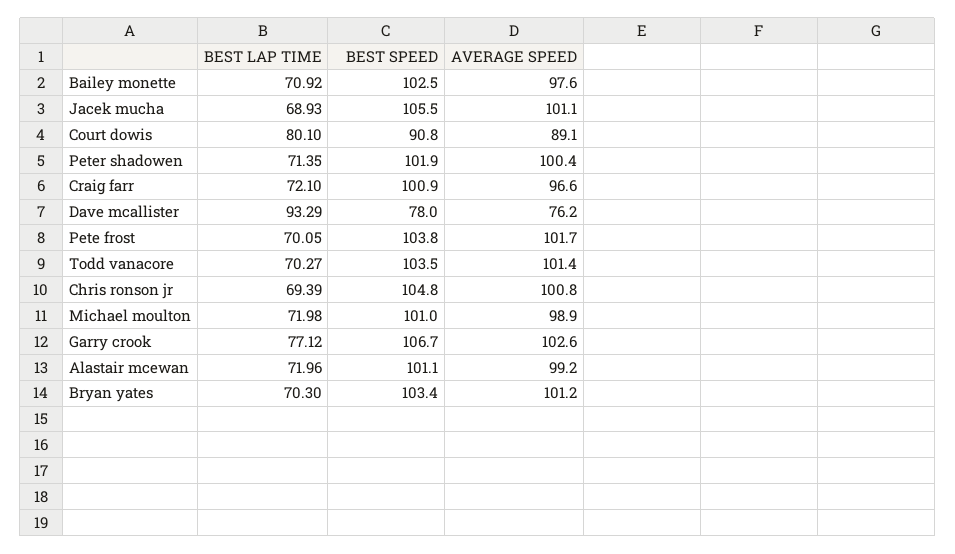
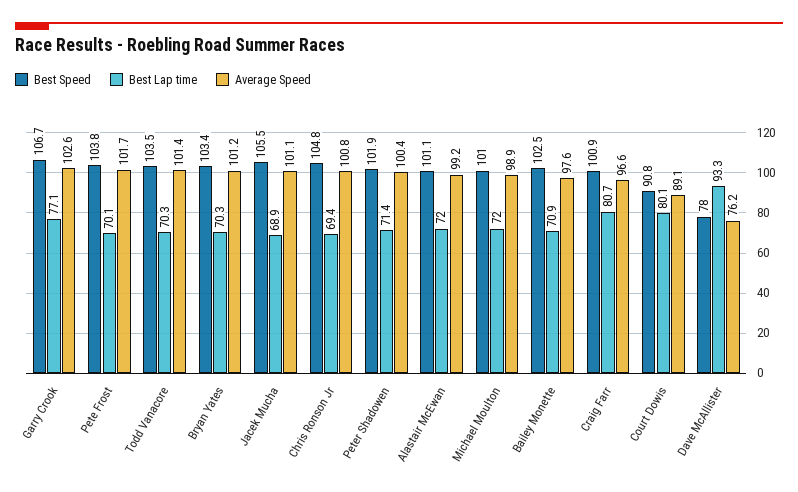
BEST LAP TIME, Craig farr: 72.1 -> 80.7

